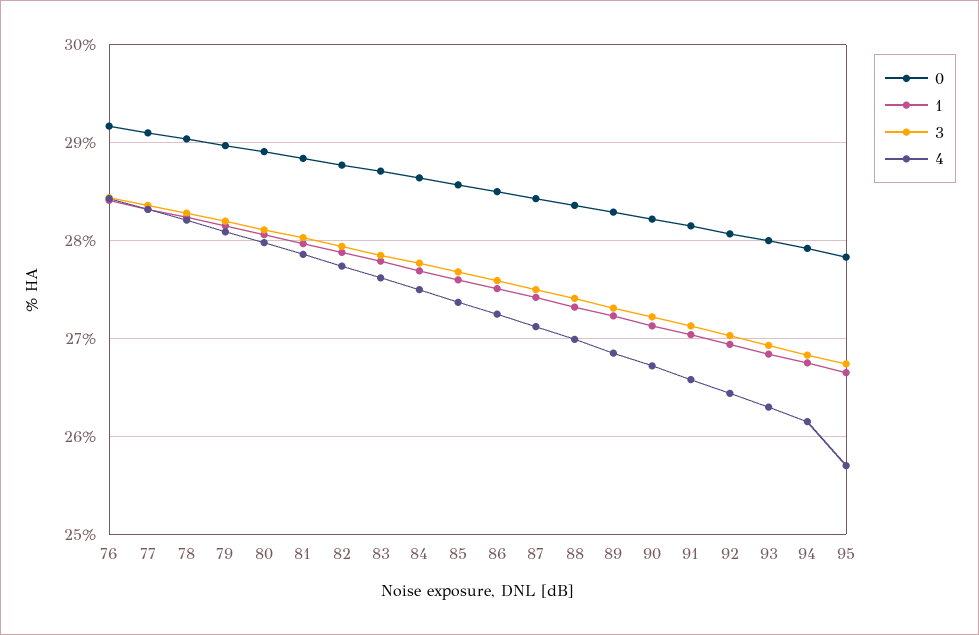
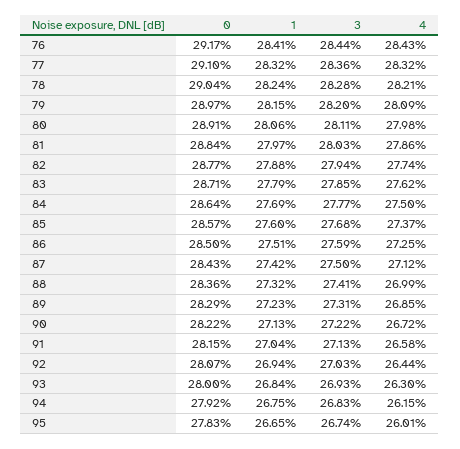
4, 95: 25.7 -> 26.01

